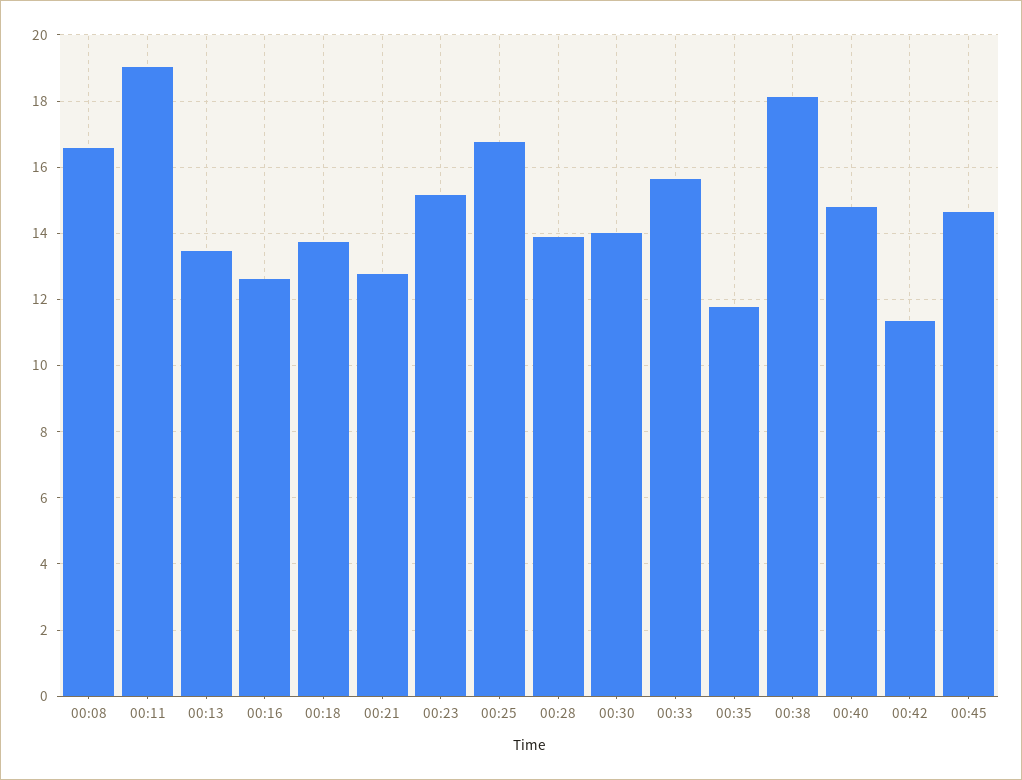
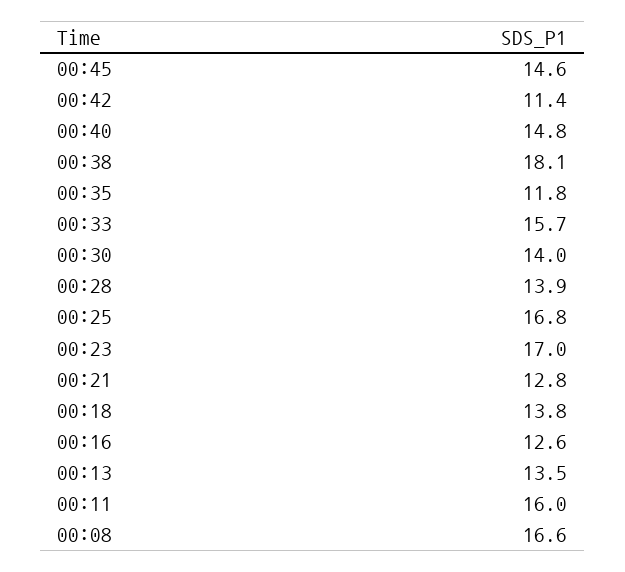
00:11: 19 -> 16
00:23: 15.2 -> 17

